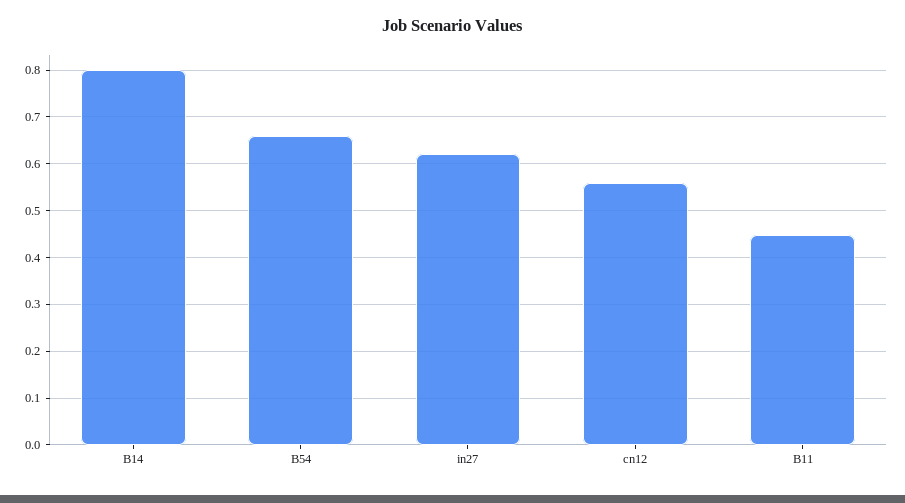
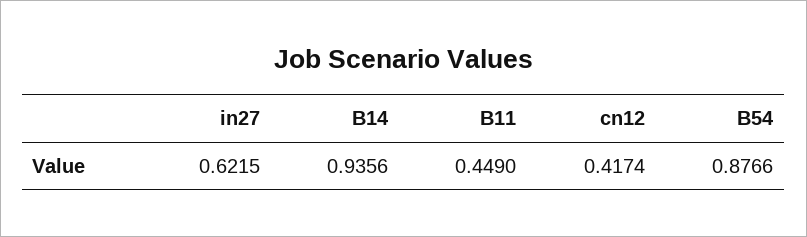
B14: 0.8 -> 0.9356
B54: 0.66 -> 0.8766
cn12: 0.56 -> 0.4174

